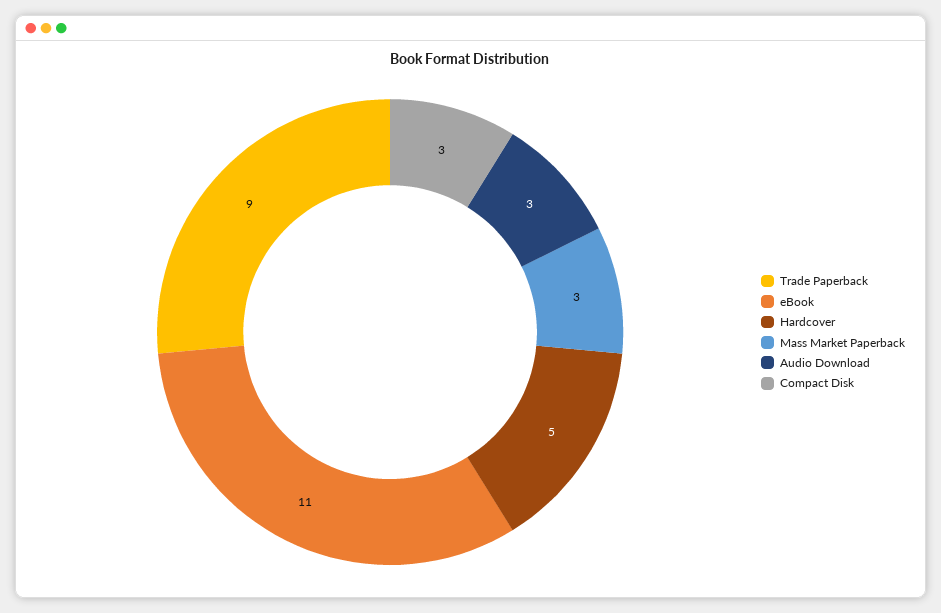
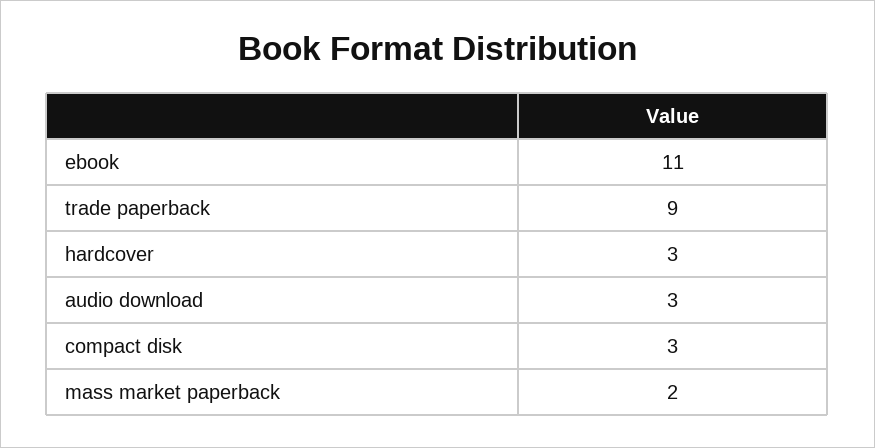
Hardcover: 5 -> 3
Mass Market Paperback: 3 -> 2

